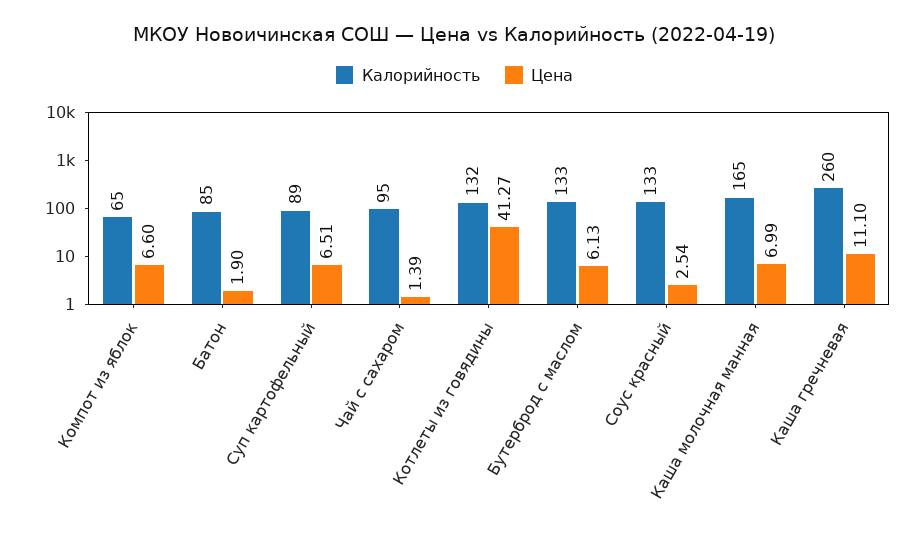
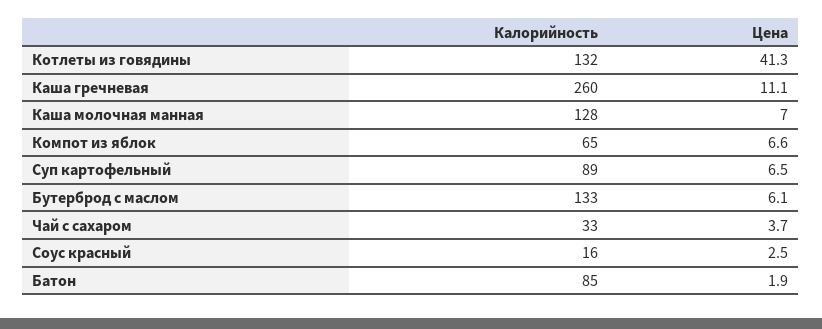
Калорийность, Чай с сахаром: 95 -> 33
Цена, Чай с сахаром: 1.39 -> 3.7
Калорийность, Соус красный: 133 -> 16
Калорийность, Каша молочная манная: 165 -> 128

